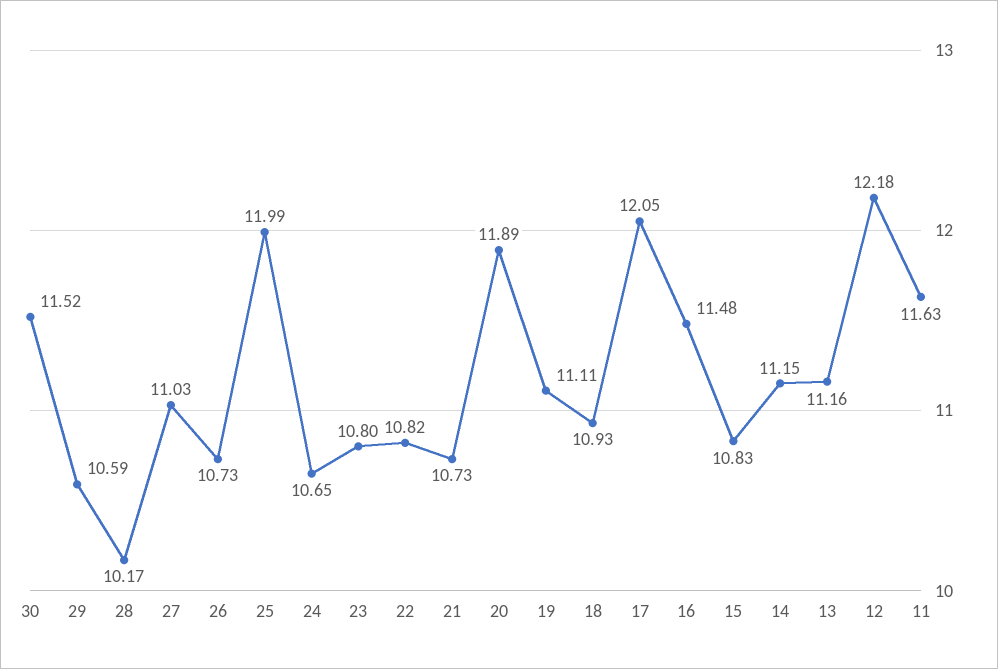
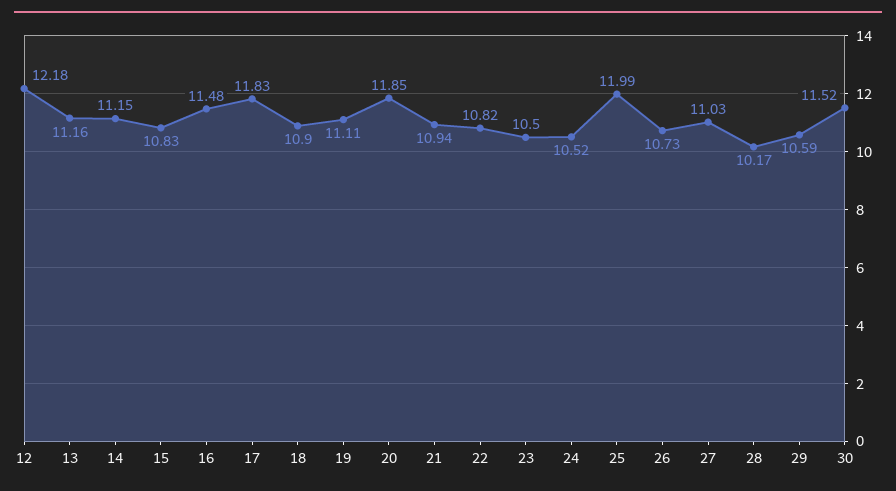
24: 10.65 -> 10.52
23: 10.8 -> 10.5
21: 10.73 -> 10.94
20: 11.89 -> 11.85
18: 10.93 -> 10.9
17: 12.05 -> 11.83
11: 11.63 -> none

